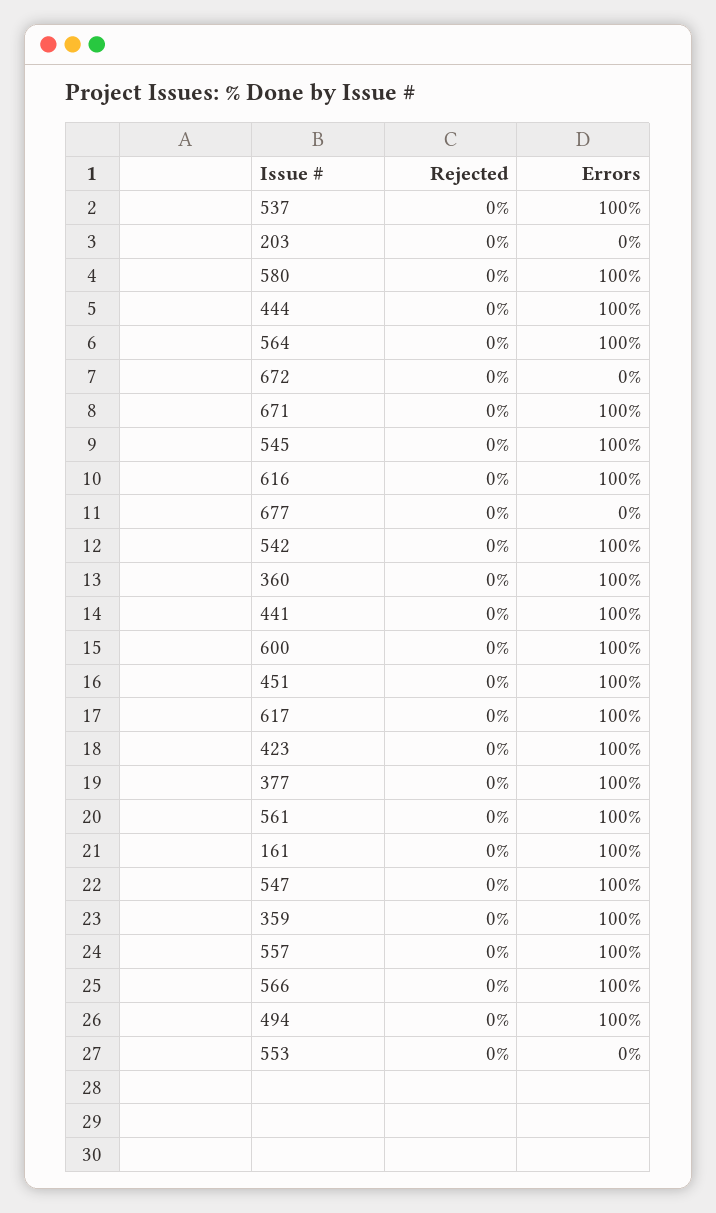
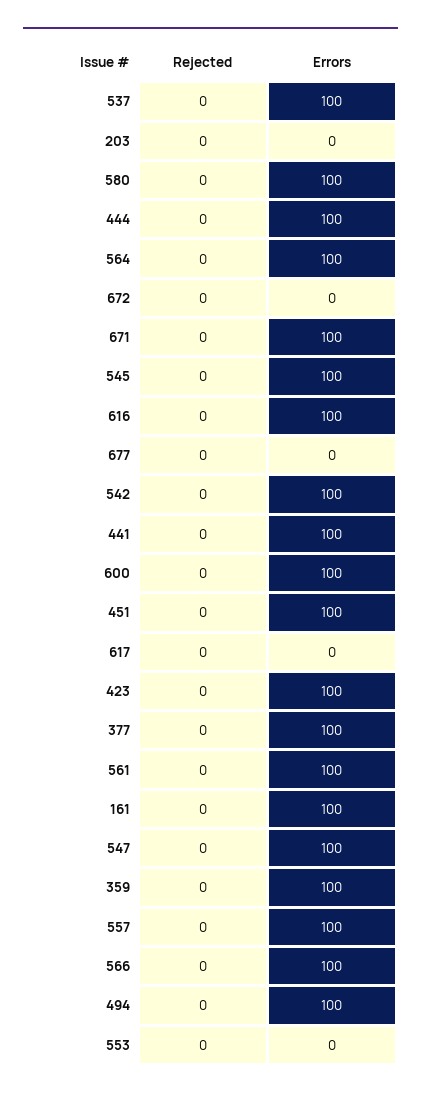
Rejected, 360: 0 -> none
Errors, 360: 100 -> none
Errors, 617: 100 -> 0

